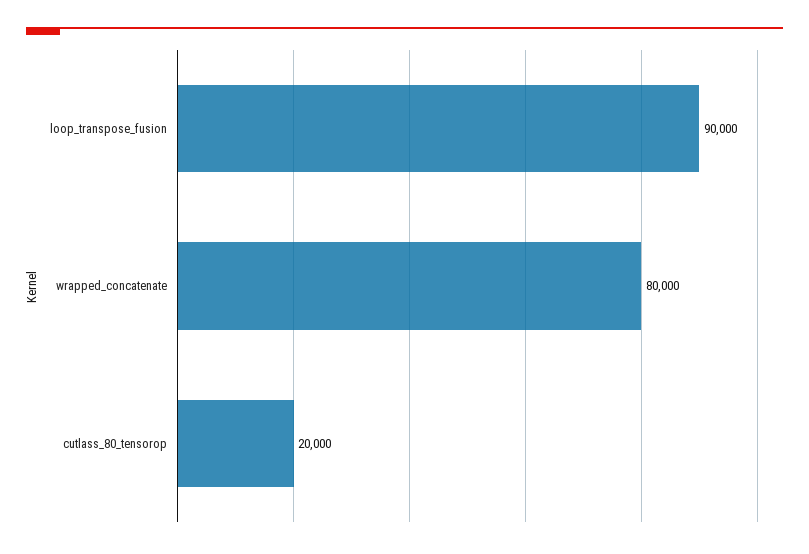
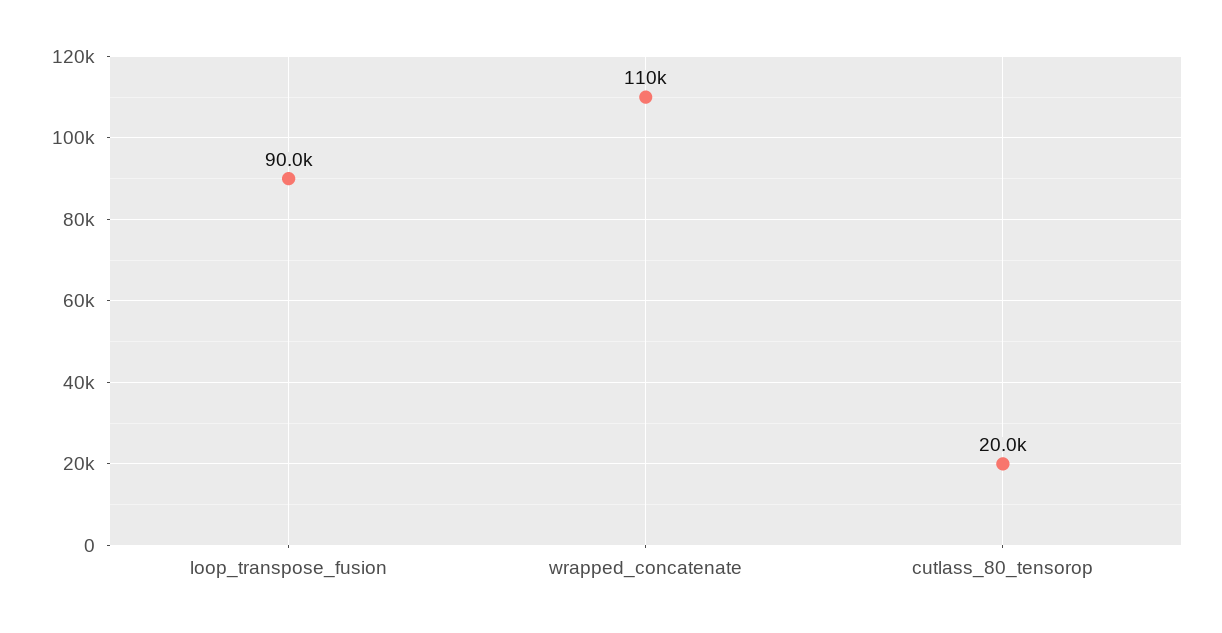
wrapped_concatenate: 80000 -> 110000

